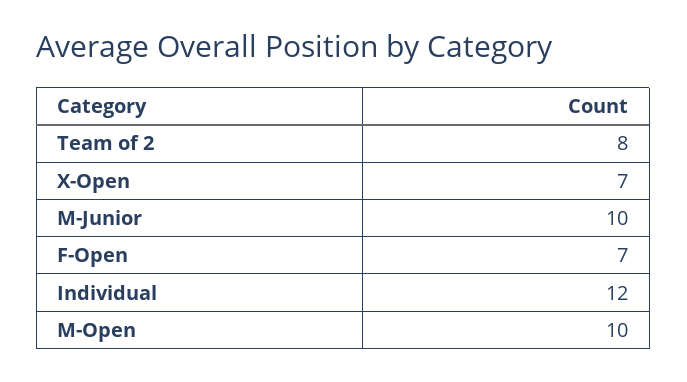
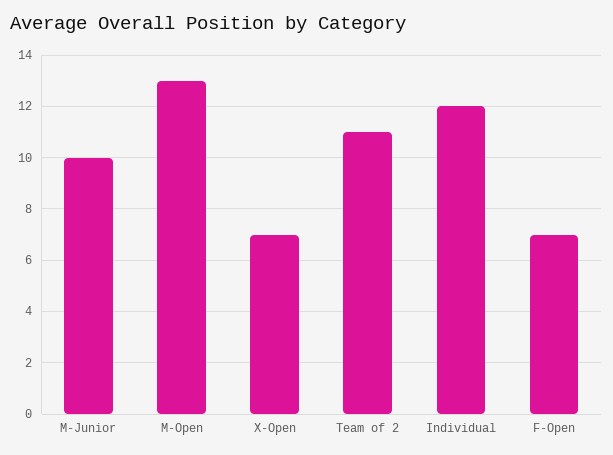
Team of 2: 8 -> 11
M-Open: 10 -> 13

